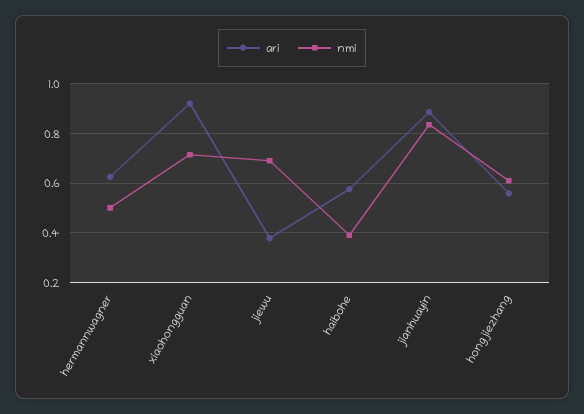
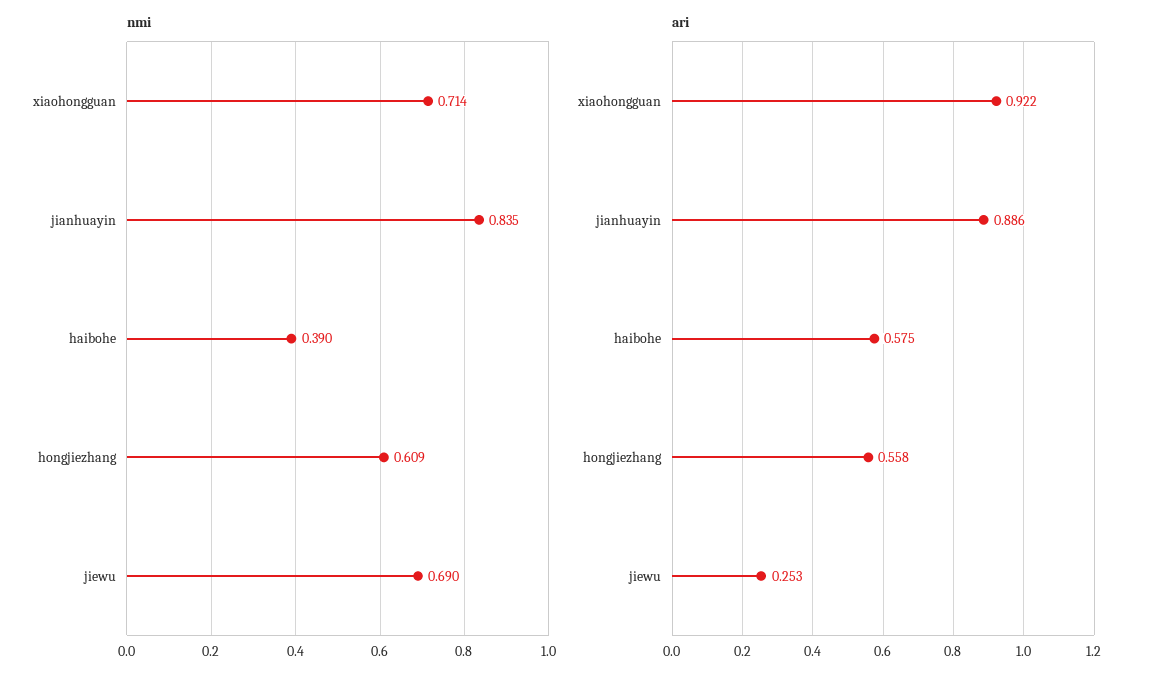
ari, hermannwagner: 0.625 -> none
nmi, hermannwagner: 0.5 -> none
ari, jiewu: 0.375 -> 0.253

